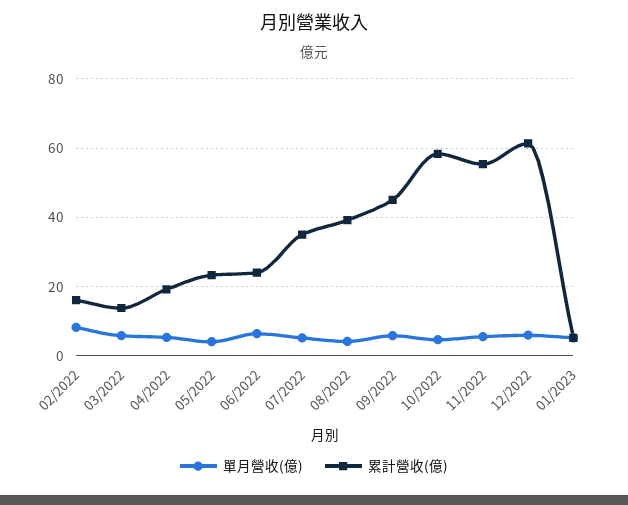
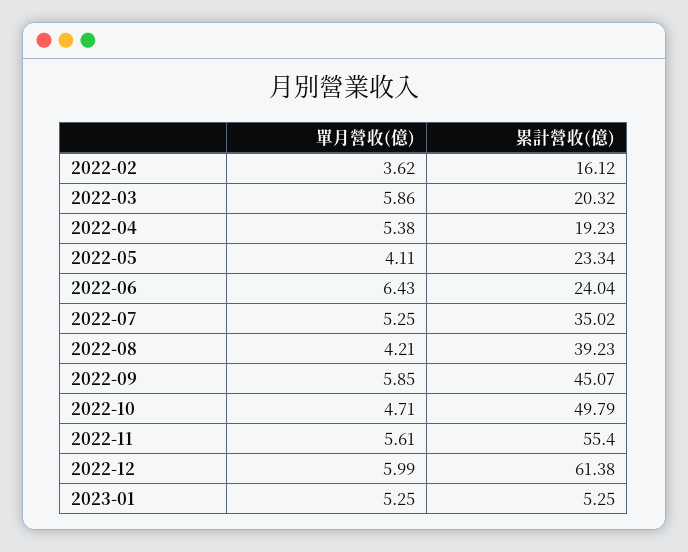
單月營收(億), 02/2022: 8 -> 3.62
累計營收(億), 03/2022: 14 -> 20.32
累計營收(億), 10/2022: 58 -> 49.79

